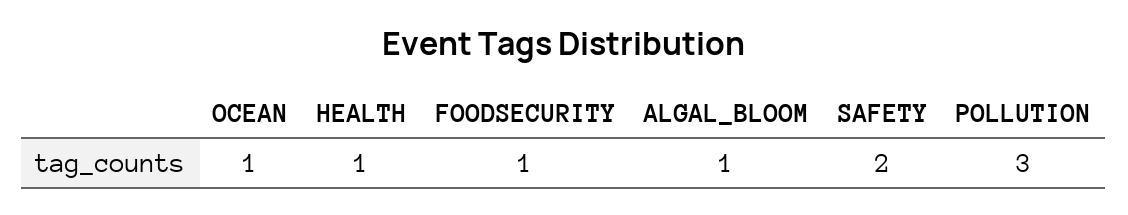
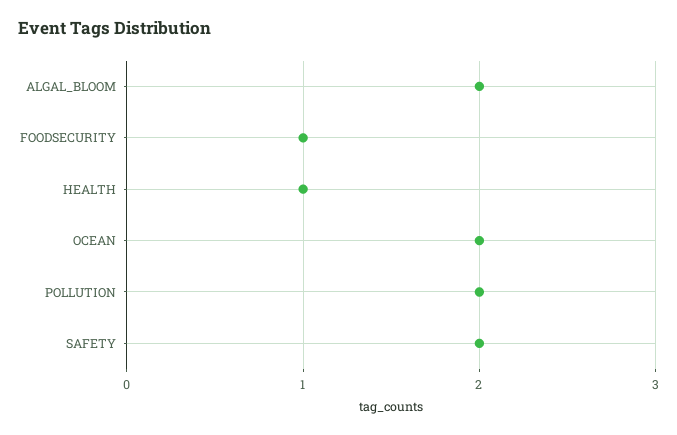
OCEAN: 1 -> 2
ALGAL_BLOOM: 1 -> 2
POLLUTION: 3 -> 2

